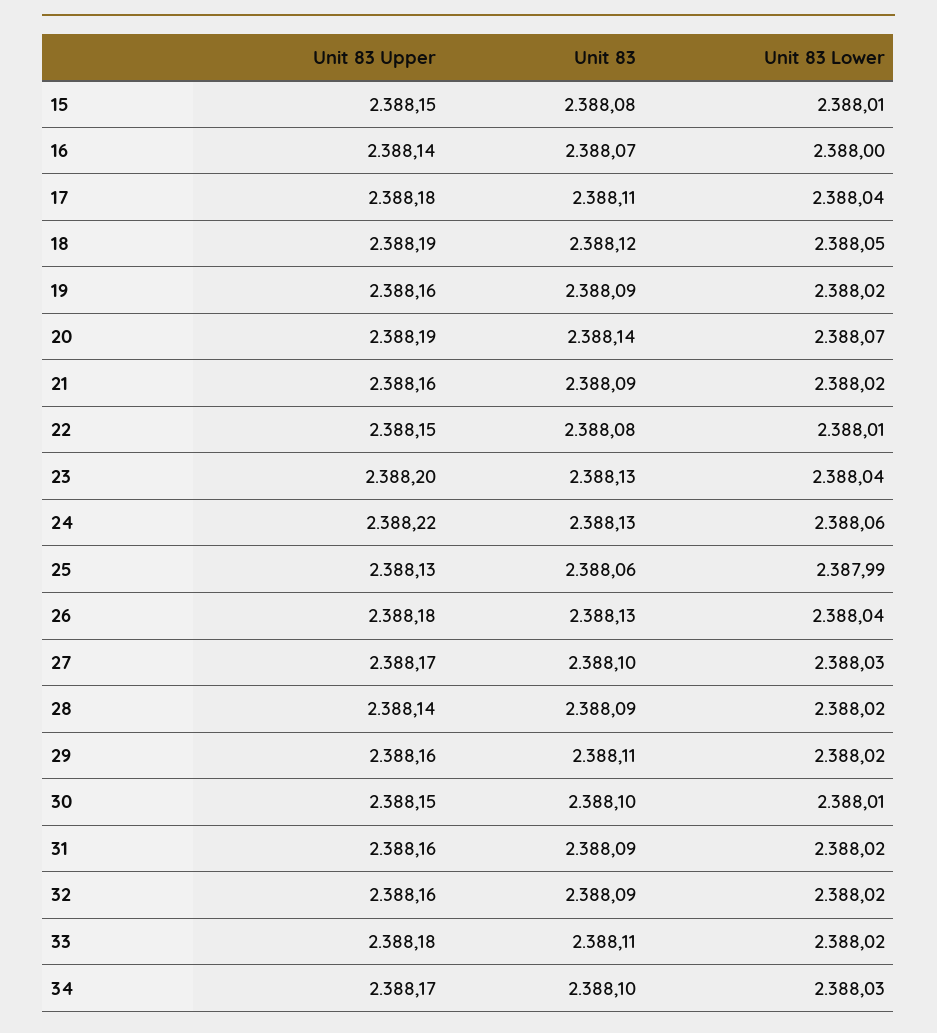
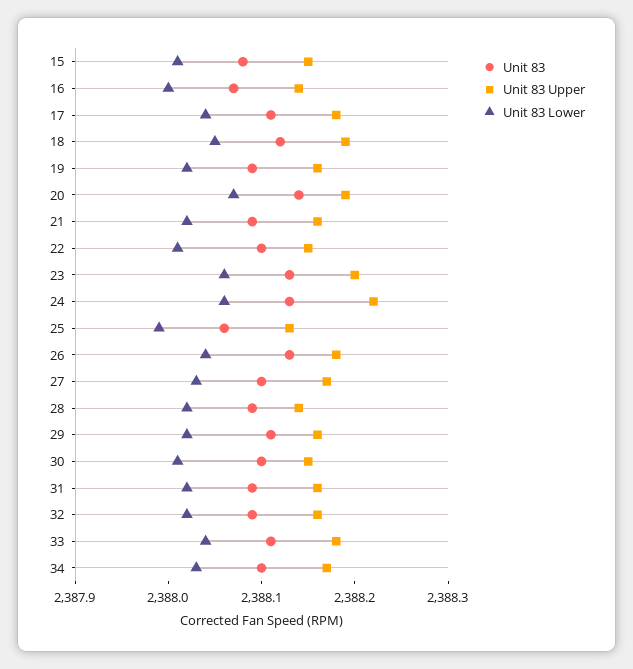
Unit 83, 22: 2388.08 -> 2388.1
Unit 83 Lower, 23: 2388.04 -> 2388.06
Unit 83 Lower, 33: 2388.02 -> 2388.04

